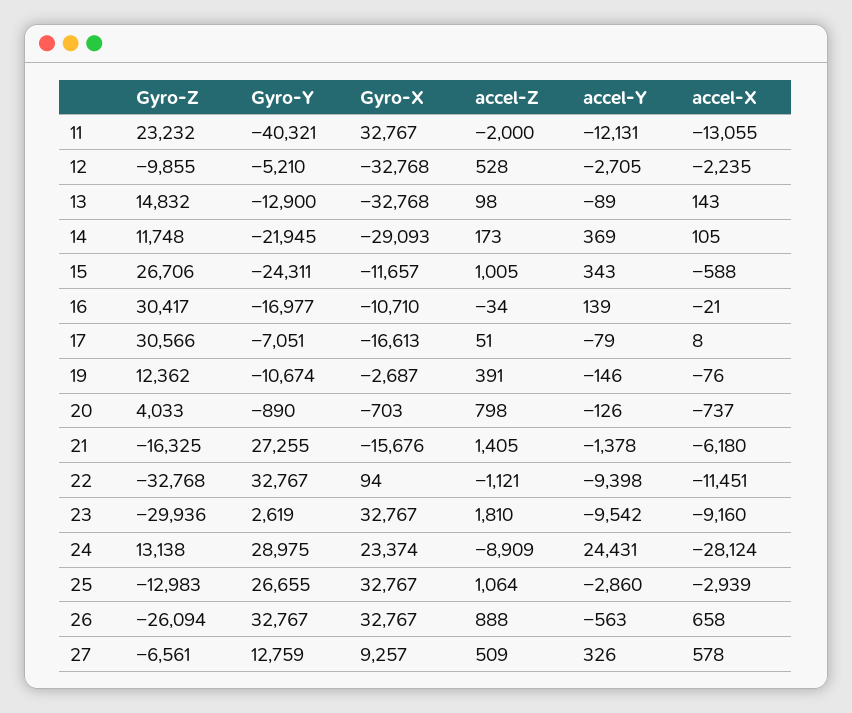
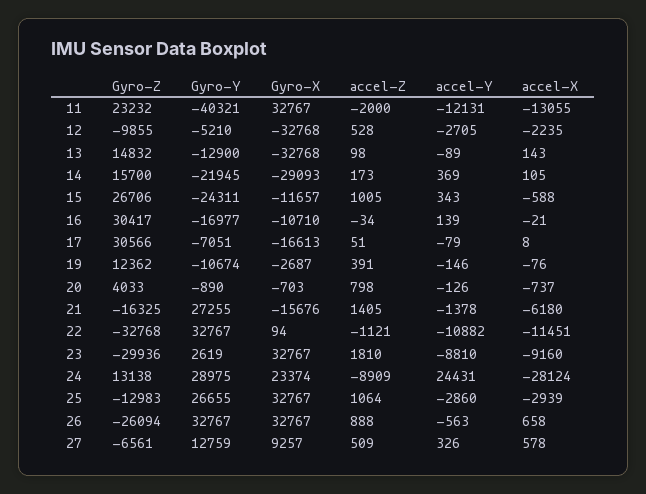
Gyro-Z, 14: 11748 -> 15700
accel-Y, 22: -9398 -> -10882
accel-Y, 23: -9542 -> -8810

